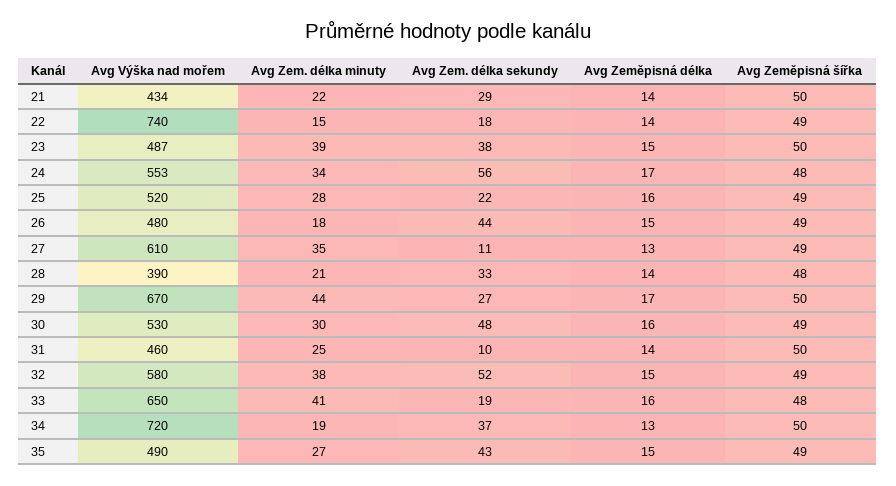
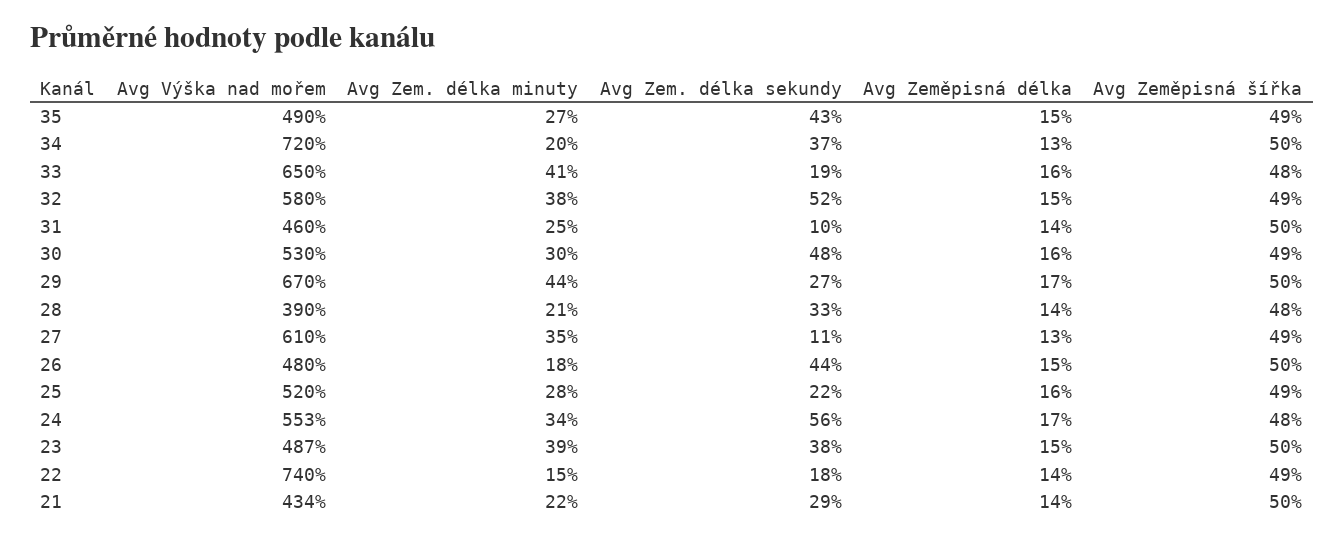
Avg Zeměpisná šířka, 26: 49 -> 50
Avg Zem. délka minuty, 34: 19 -> 20

